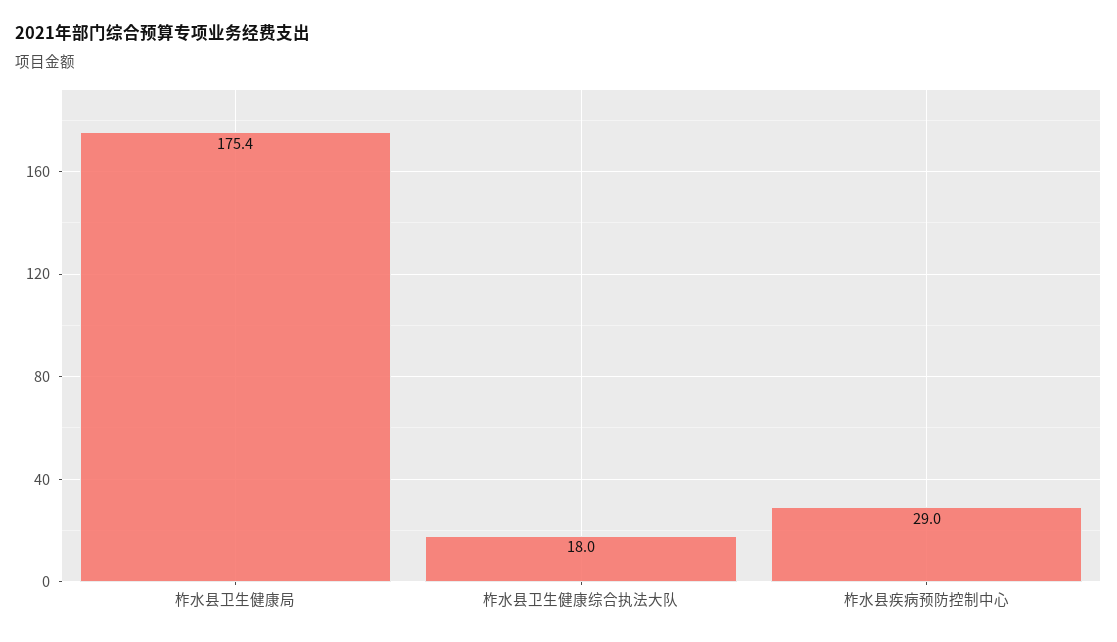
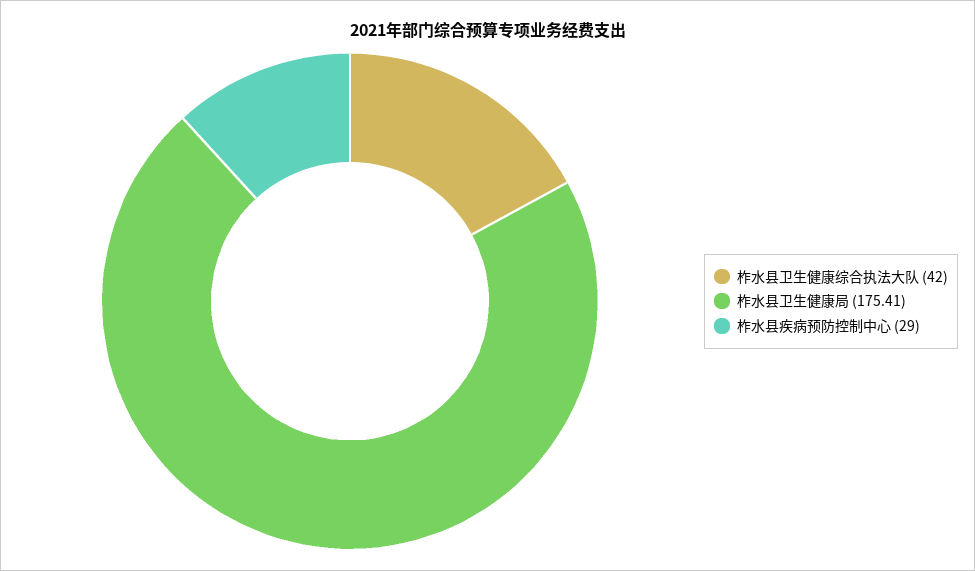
柞水县卫生健康综合执法大队: 18 -> 42

